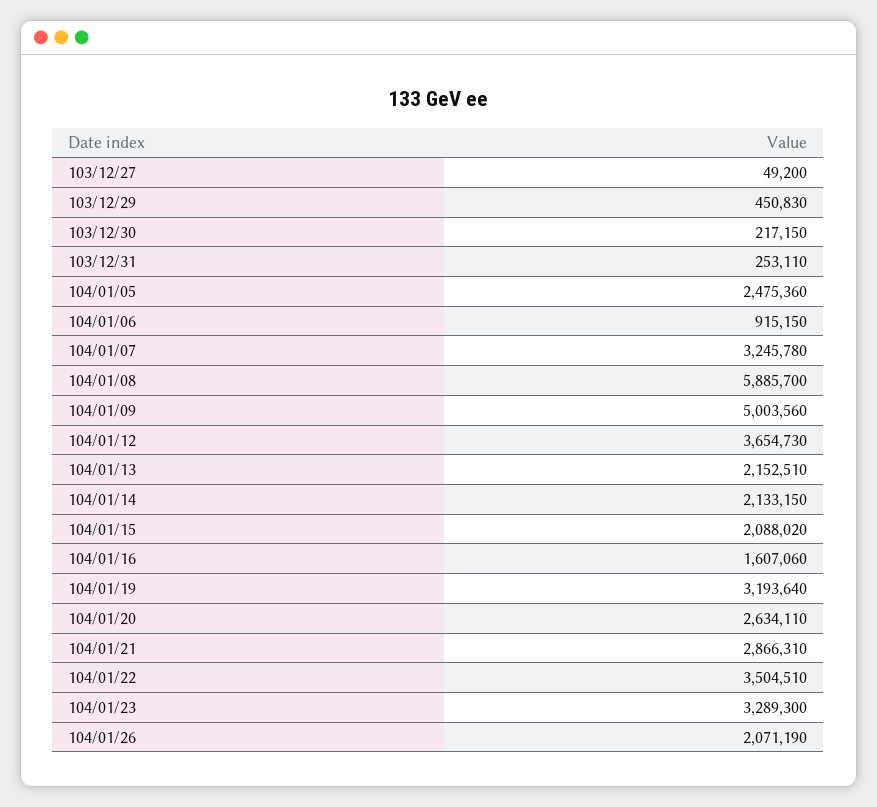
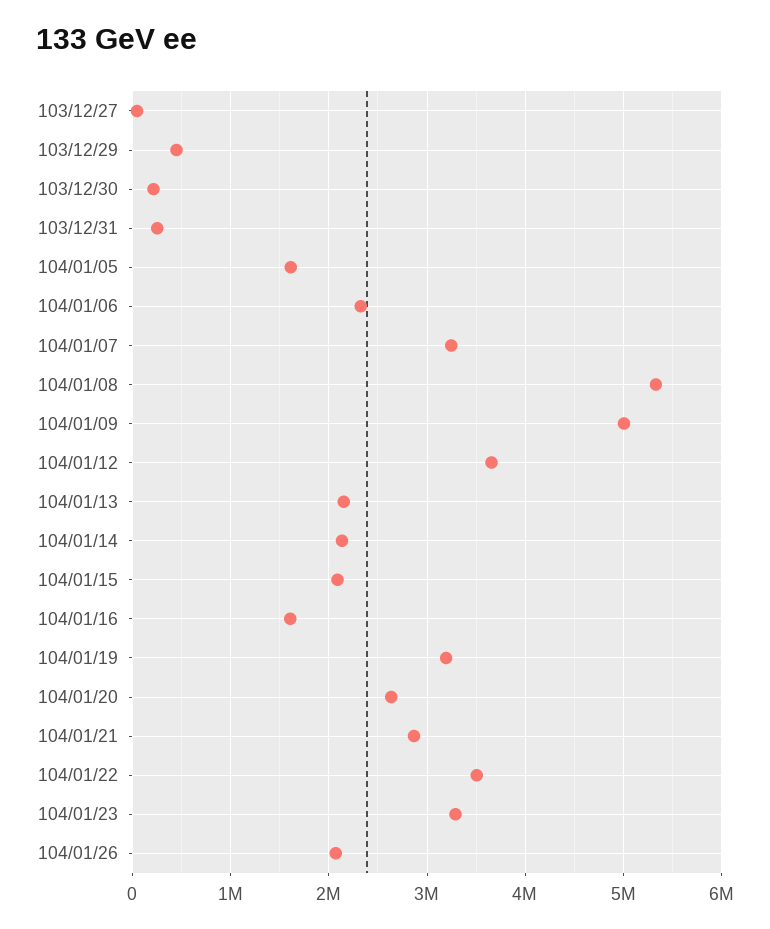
104/01/05: 2475360 -> 1600000
104/01/06: 915150 -> 2300000
104/01/08: 5885700 -> 5300000

